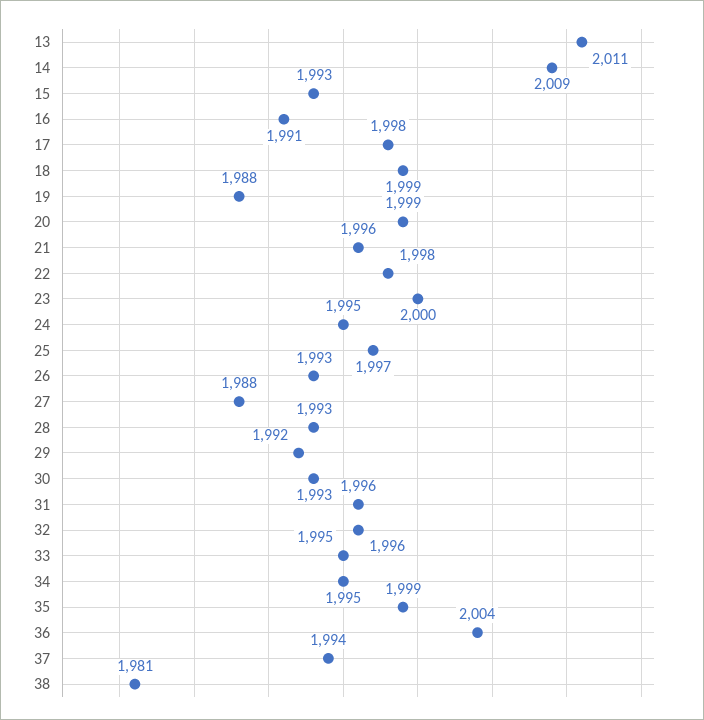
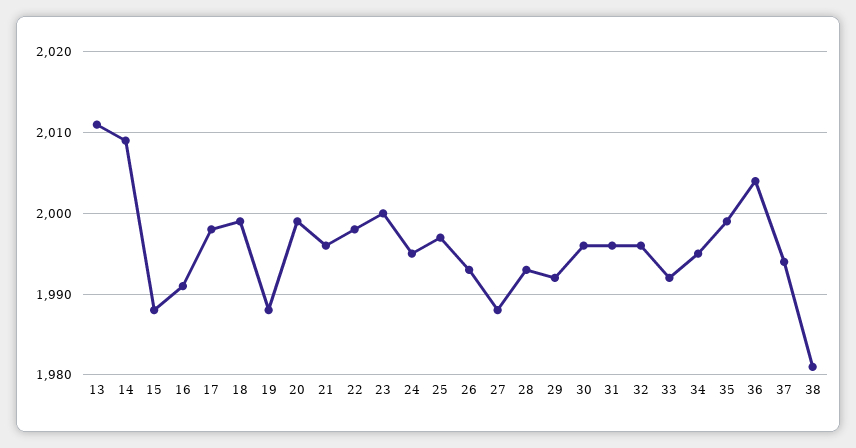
15: 1993 -> 1988
30: 1993 -> 1996
33: 1995 -> 1992

